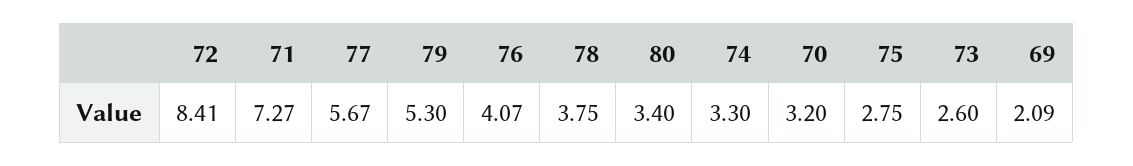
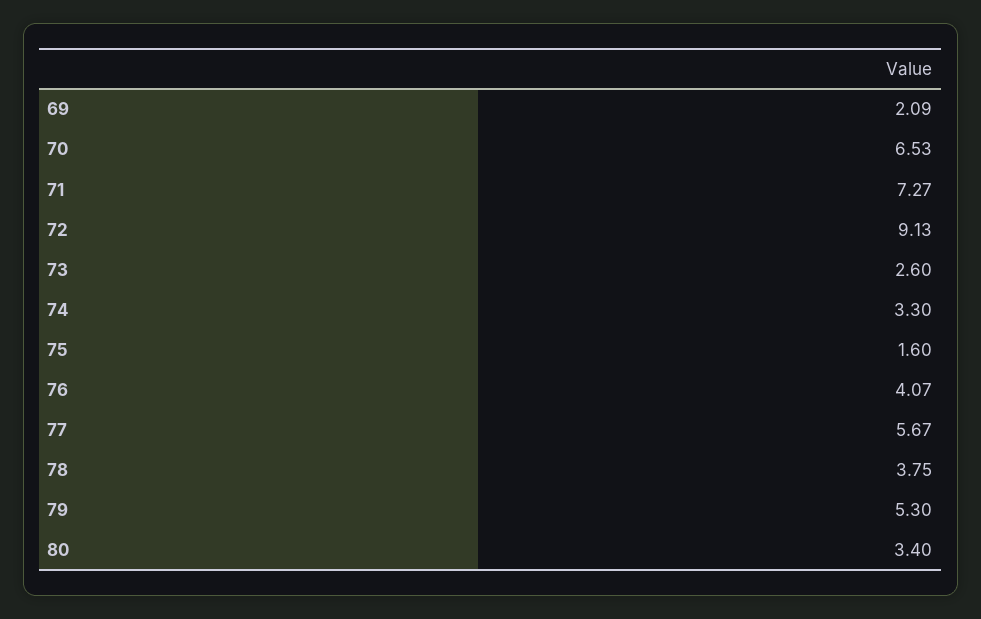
72: 8.41 -> 9.13
70: 3.2 -> 6.53
75: 2.75 -> 1.6

